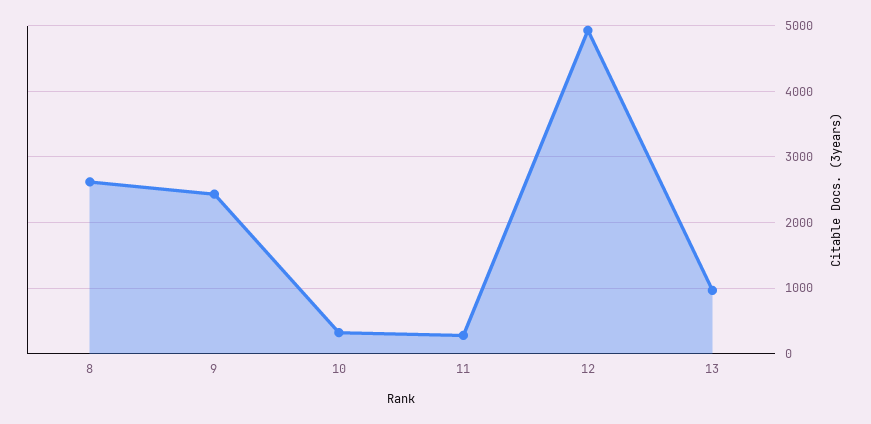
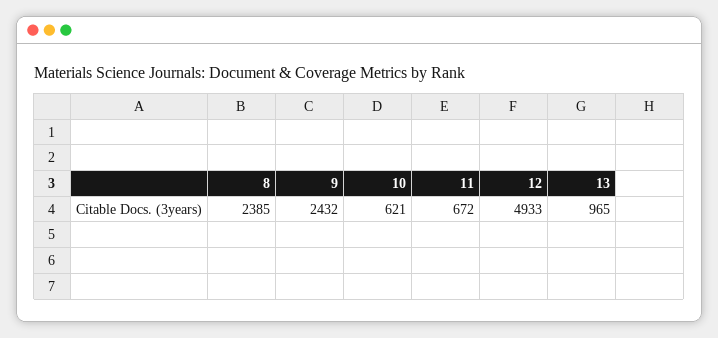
8: 2600 -> 2385
10: 300 -> 621
11: 300 -> 672

